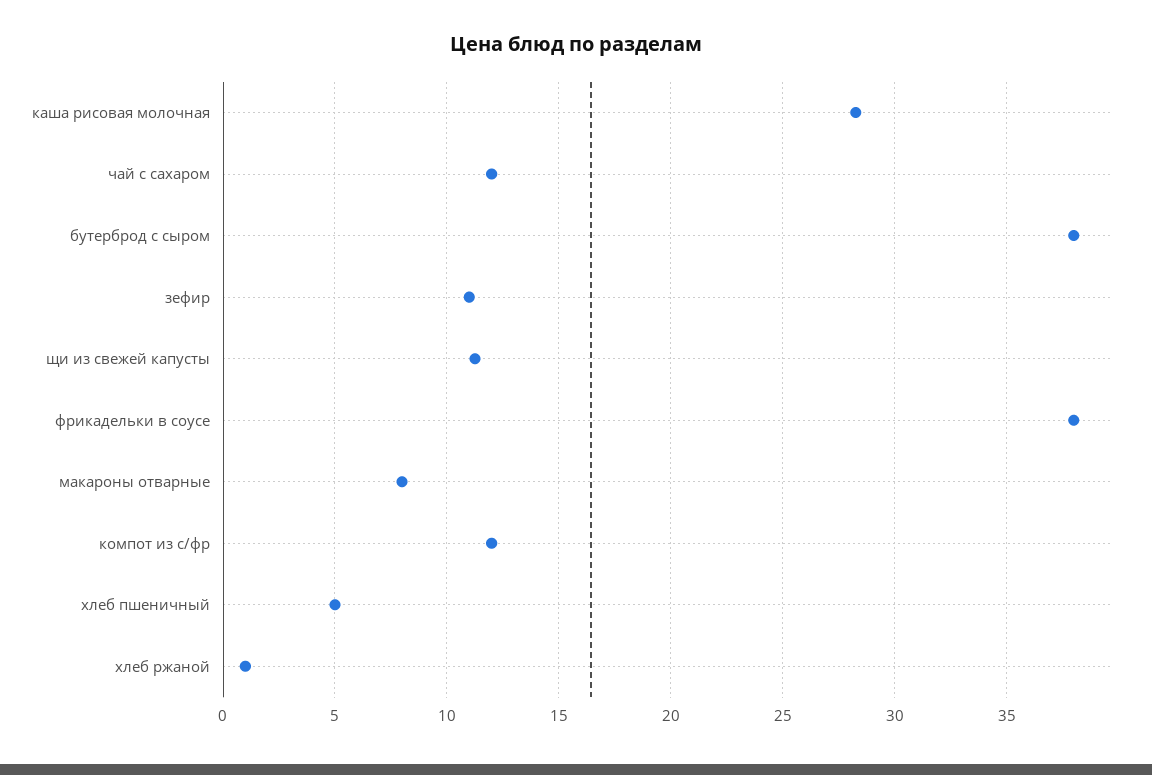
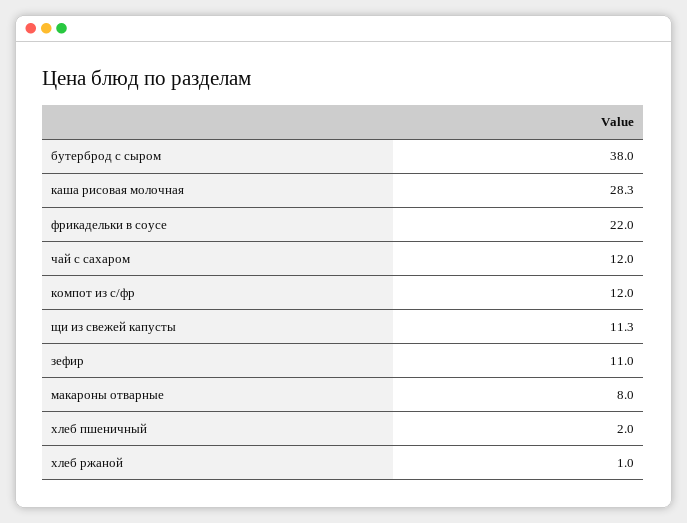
фрикадельки в соусе: 38 -> 22
хлеб пшеничный: 5 -> 2

